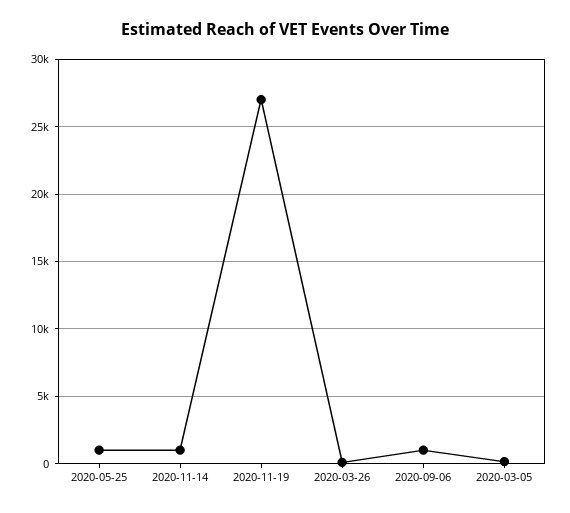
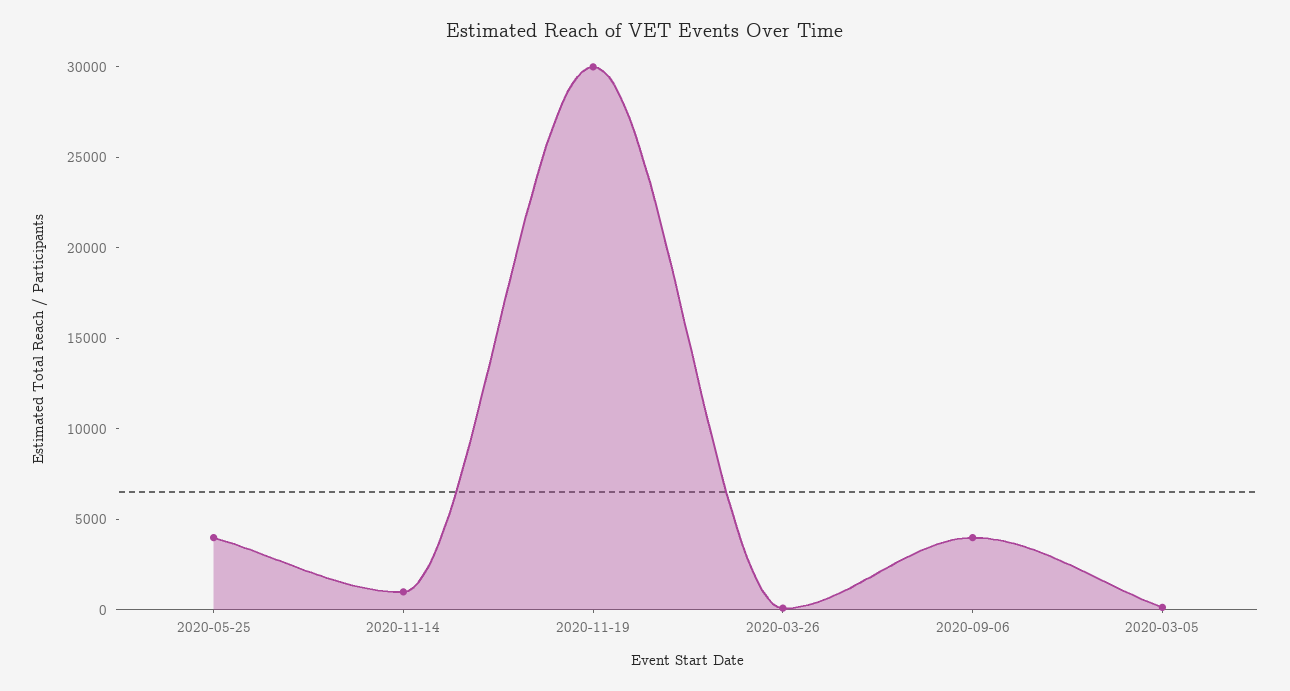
2020-05-25: 1000 -> 4000
2020-11-19: 27000 -> 30000
2020-09-06: 1000 -> 4000

